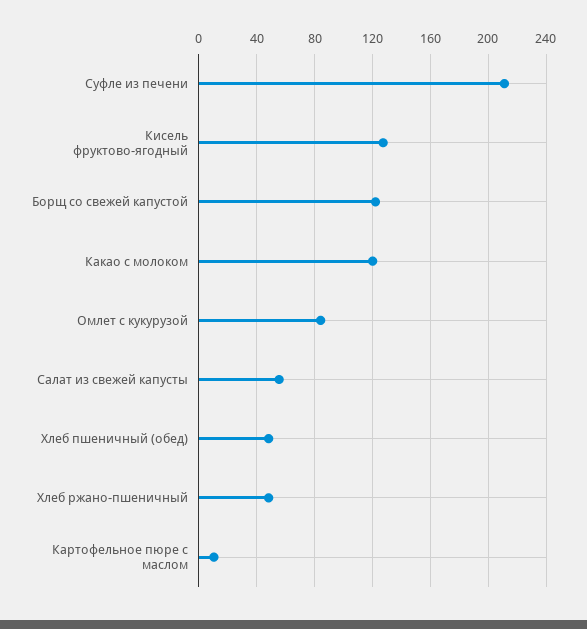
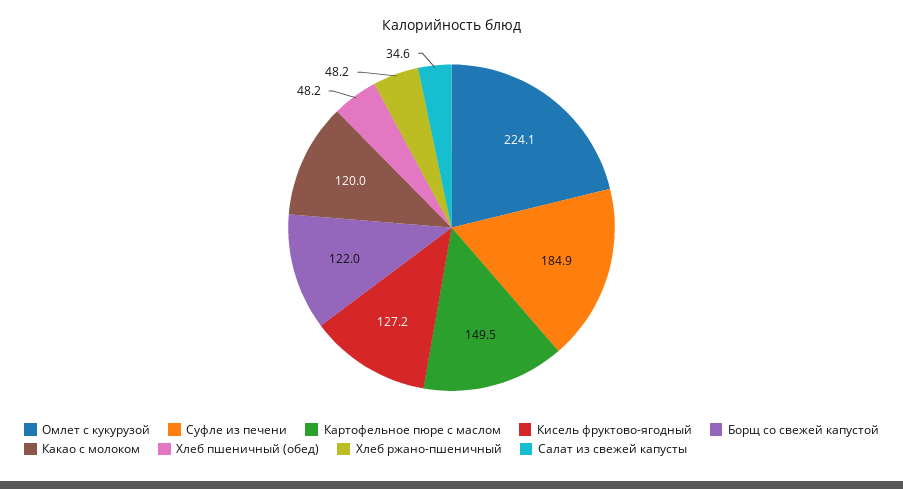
Суфле из печени: 210 -> 184.9
Омлет с кукурузой: 85 -> 224.1
Салат из свежей капусты: 55 -> 34.6
Картофельное пюре с маслом: 10 -> 149.5

